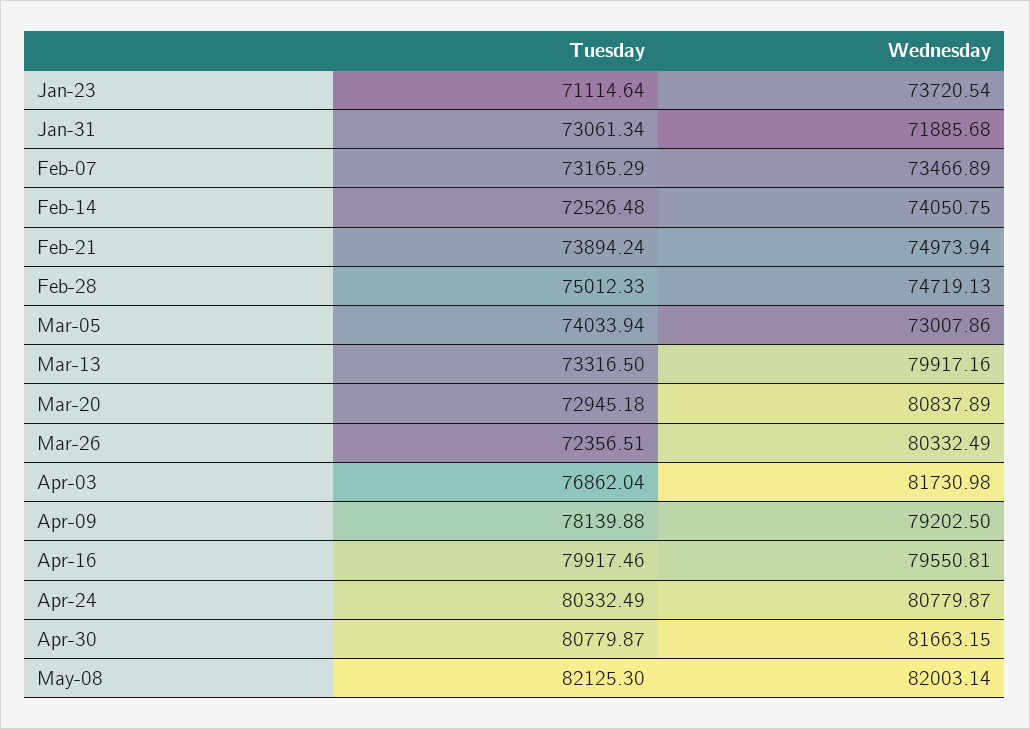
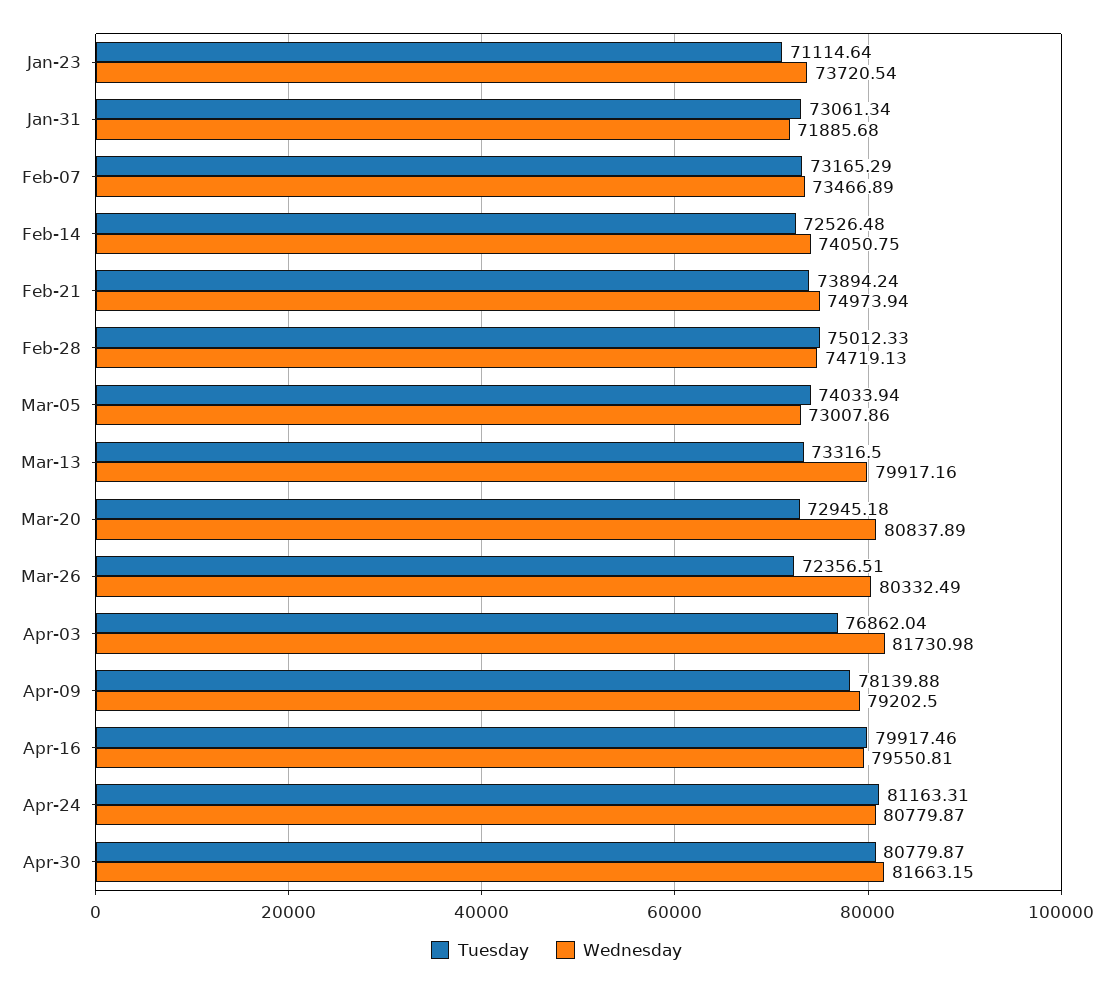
Tuesday, Apr-24: 80332.49 -> 81163.31
Tuesday, May-08: 82125.3 -> none
Wednesday, May-08: 82003.14 -> none

